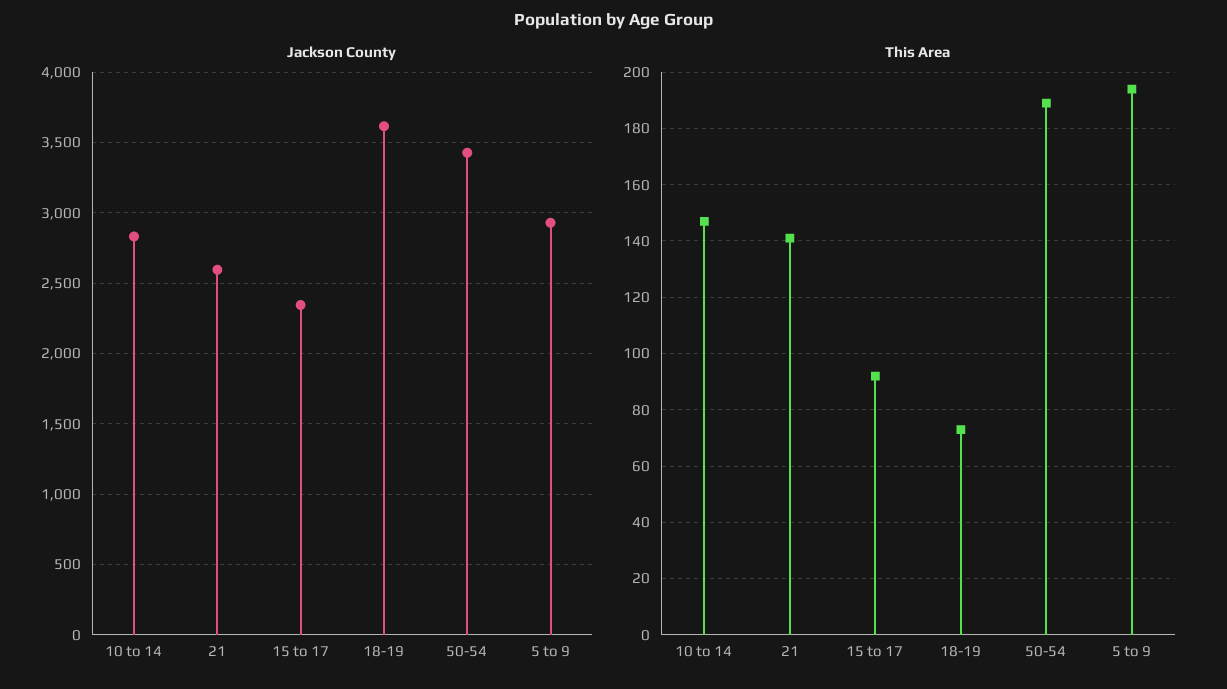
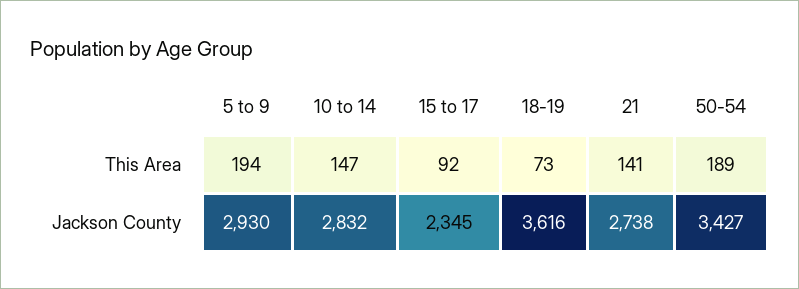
Jackson County, 21: 2600 -> 2738

